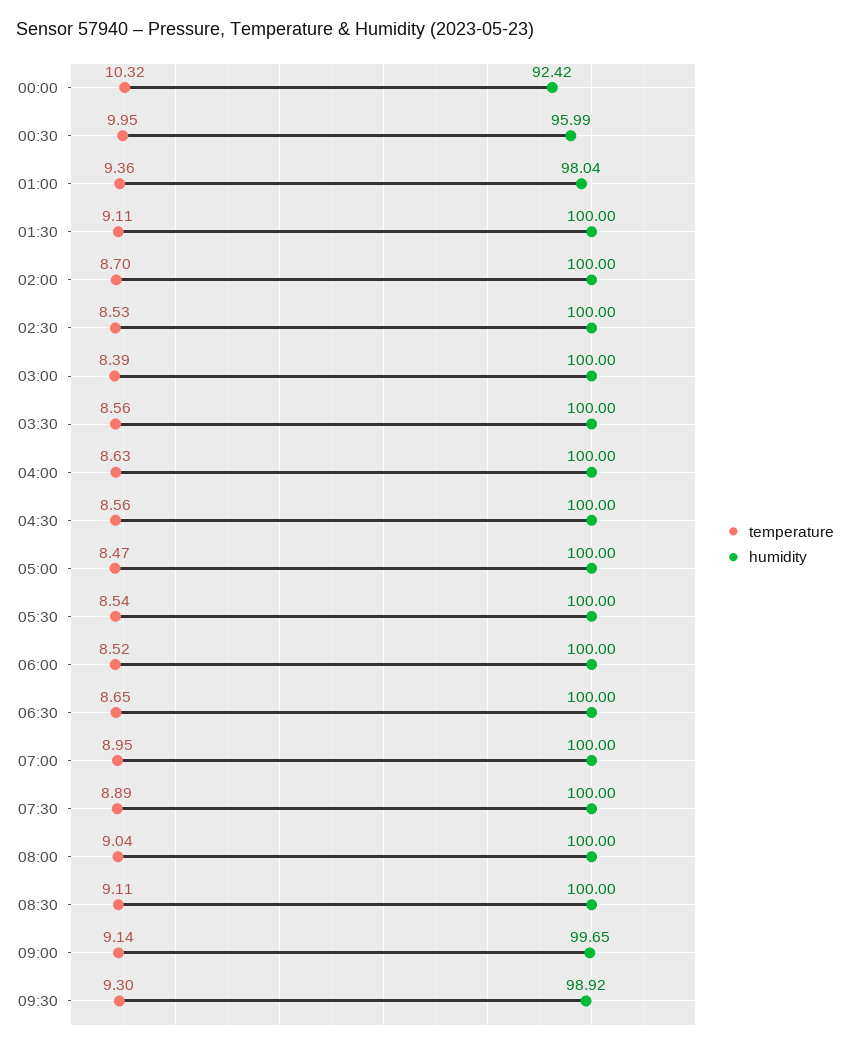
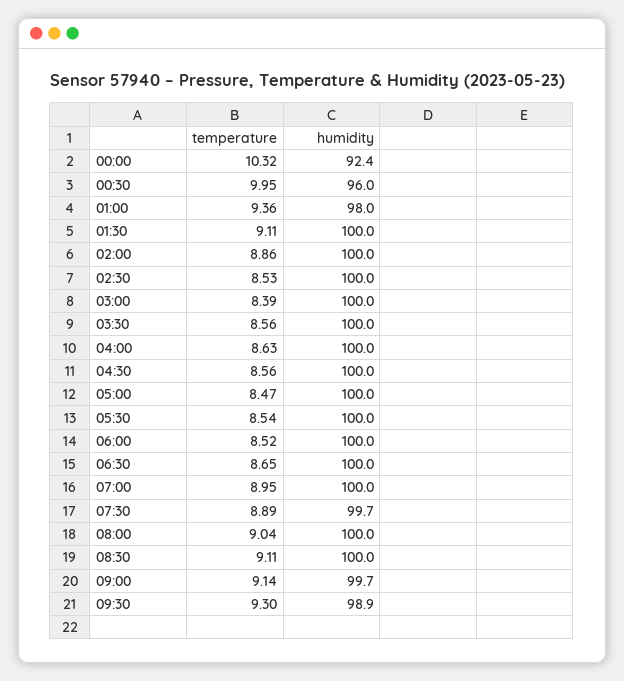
temperature, 02:00: 8.7 -> 8.86
humidity, 07:30: 100 -> 99.7

